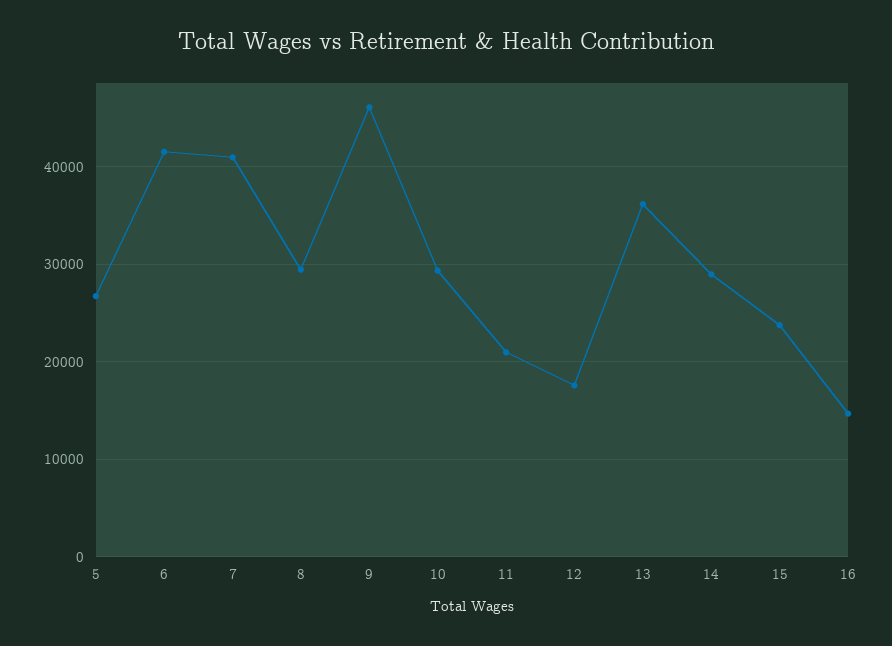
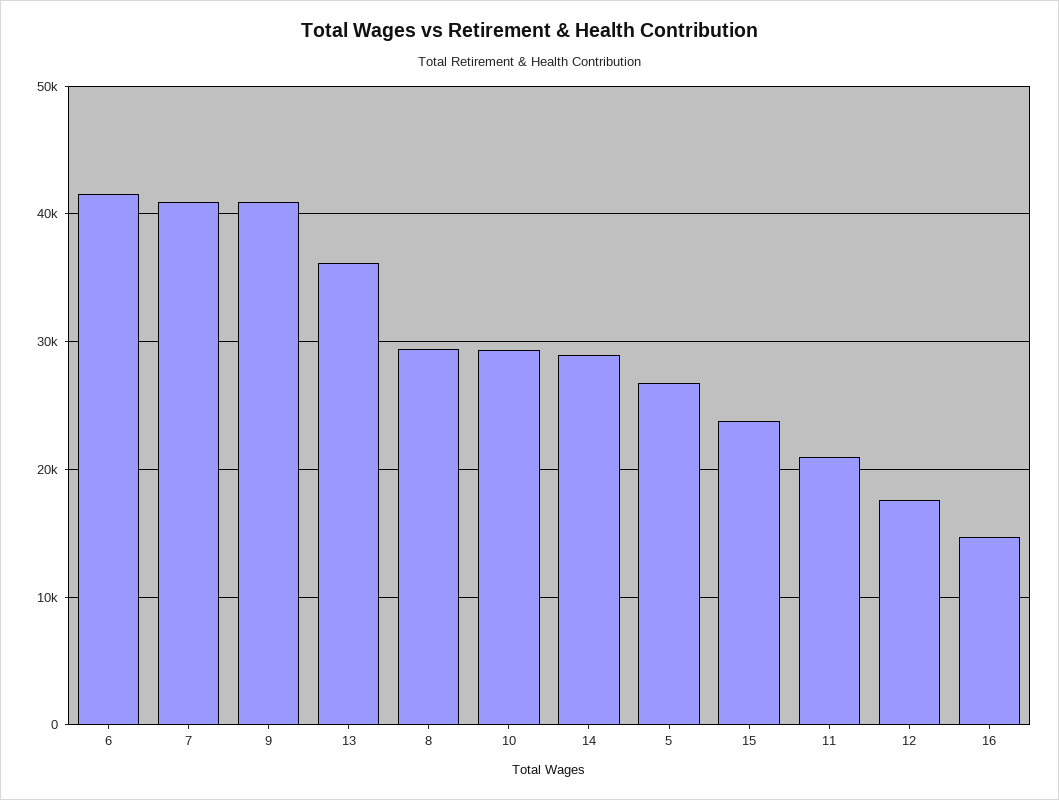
9: 46000 -> 41000

